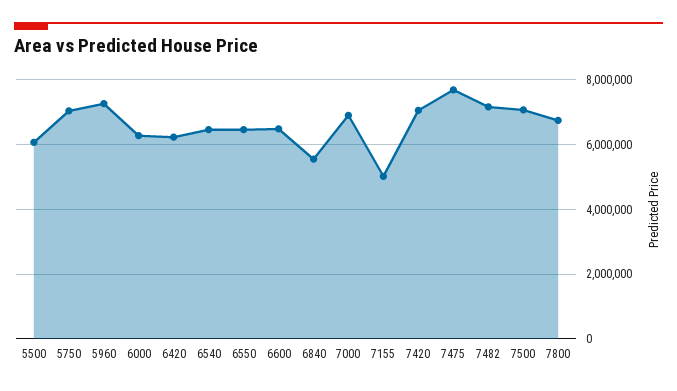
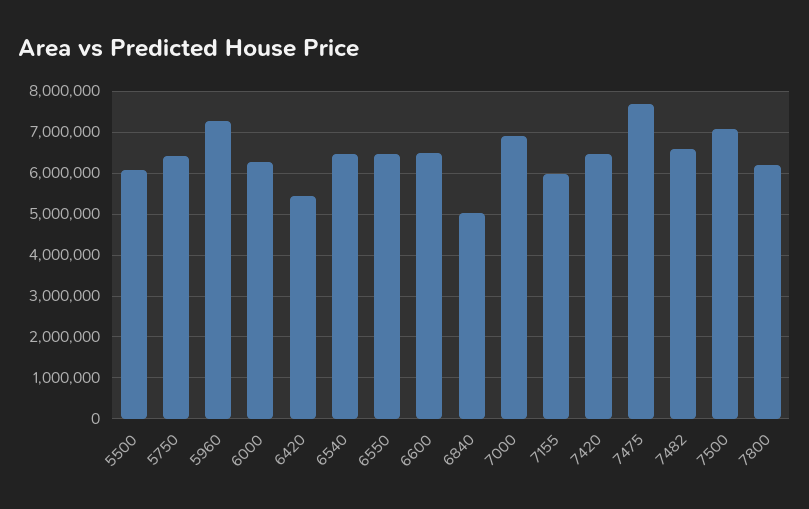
5750: 7000000 -> 6400000
6420: 6200000 -> 5400000
6840: 5600000 -> 5000000
7155: 5000000 -> 6000000
7420: 7000000 -> 6400000
7482: 7200000 -> 6600000
7800: 6800000 -> 6200000

